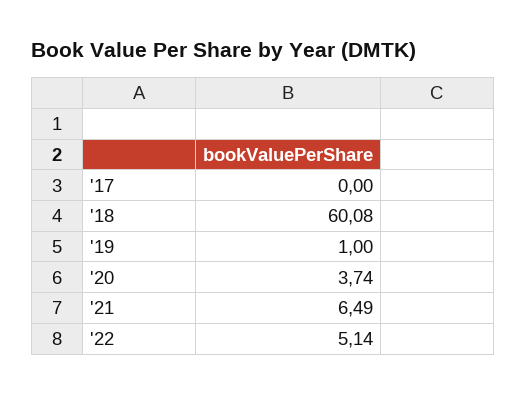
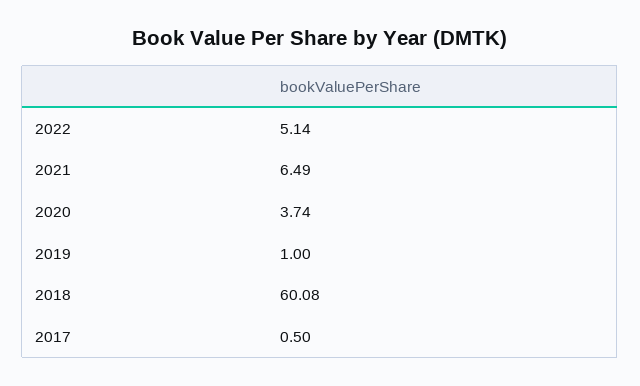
'17: 0 -> 0.5

